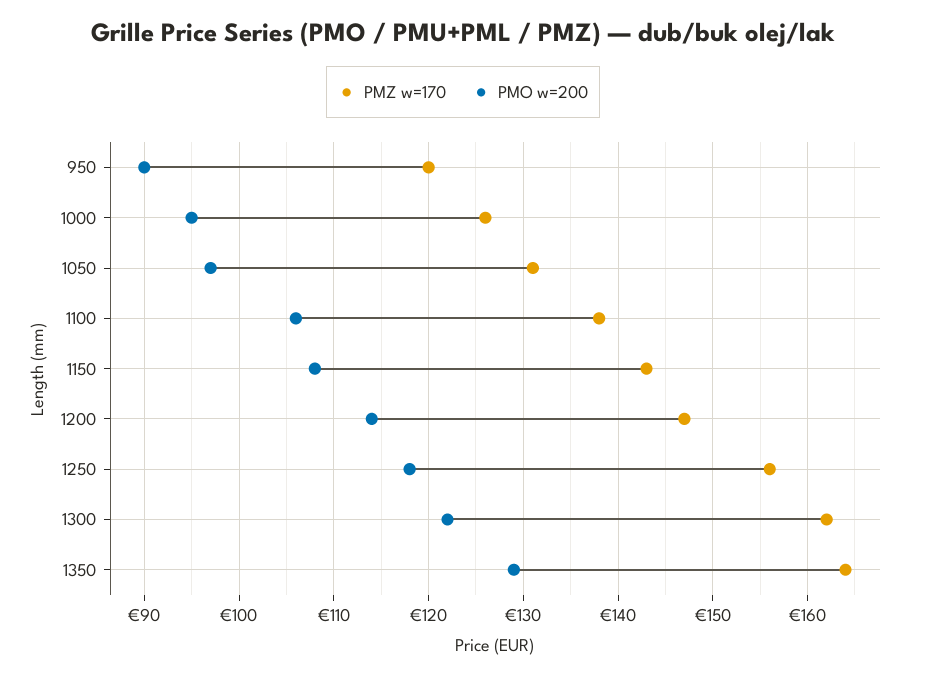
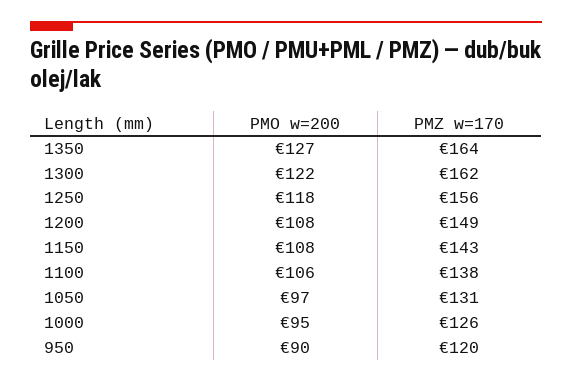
PMZ w=170, 1200: 147 -> 149
PMO w=200, 1200: 114 -> 108
PMO w=200, 1350: 129 -> 127

